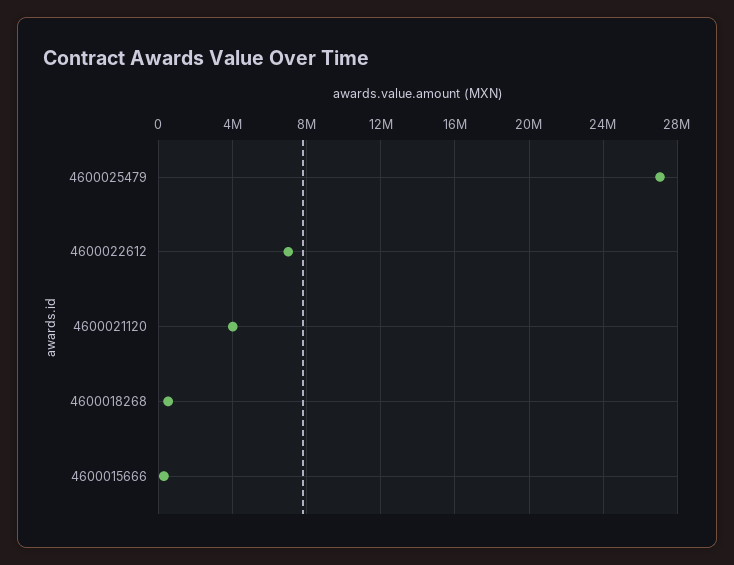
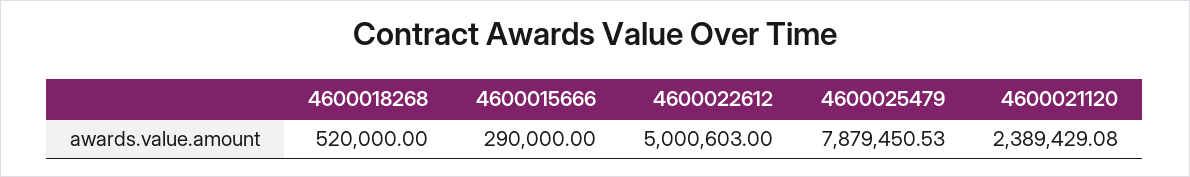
4600025479: 27000000 -> 7879450.53
4600022612: 7000000 -> 5000603
4600021120: 4000000 -> 2389429.08

